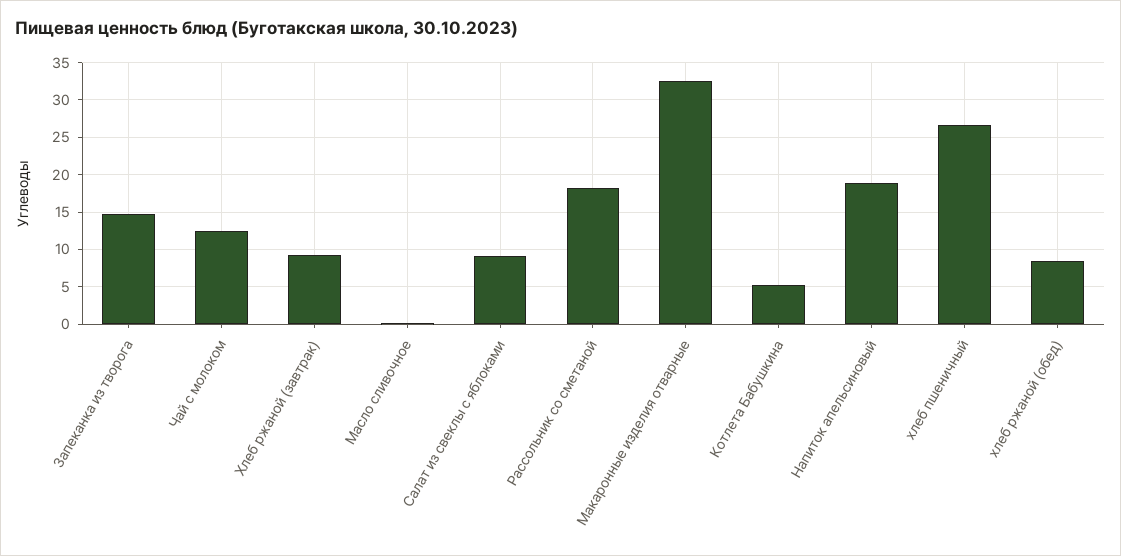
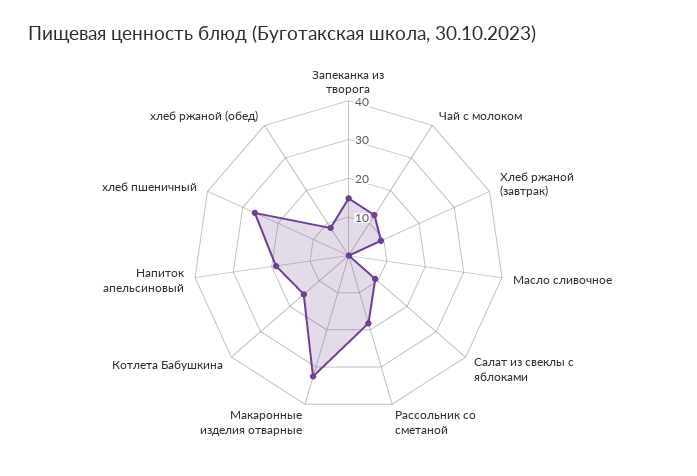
Котлета Бабушкина: 5 -> 15

